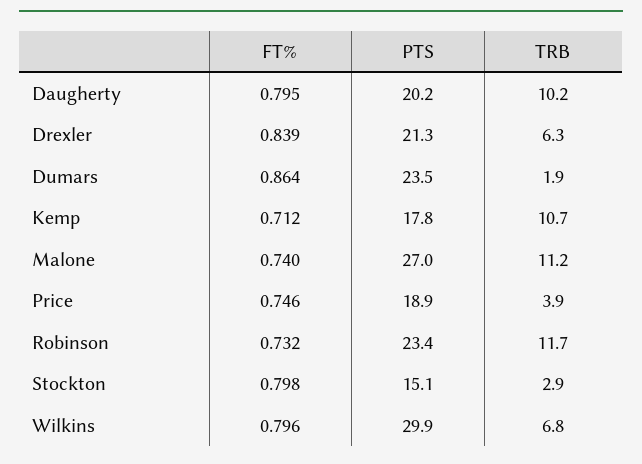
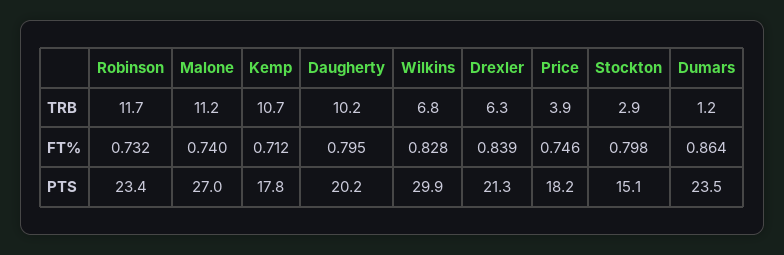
TRB, Dumars: 1.9 -> 1.2
PTS, Price: 18.9 -> 18.2
FT%, Wilkins: 0.796 -> 0.828

